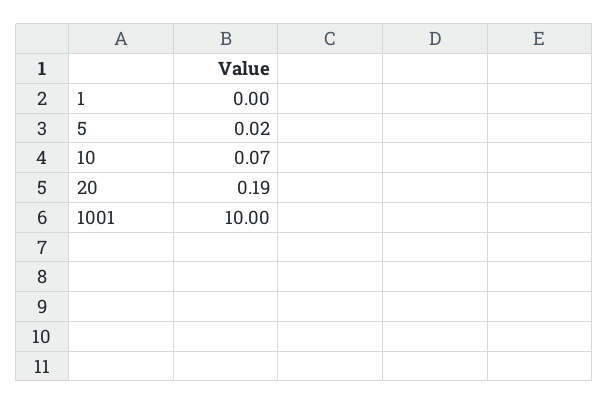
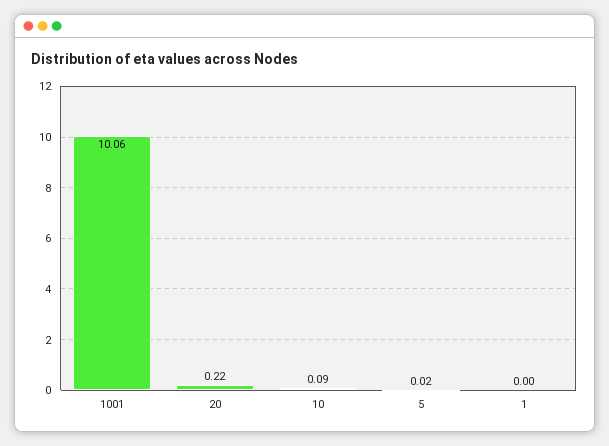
10: 0.07 -> 0.09
20: 0.19 -> 0.22
1001: 10 -> 10.06

